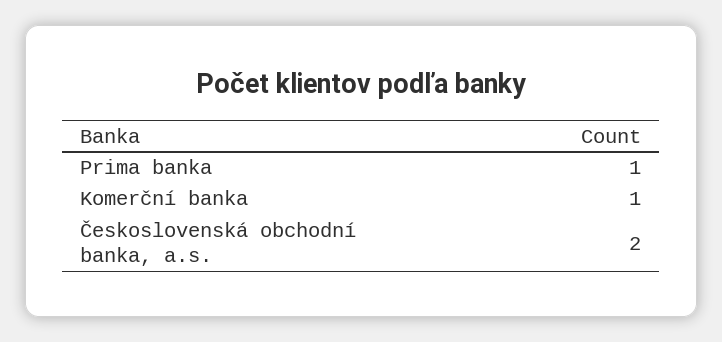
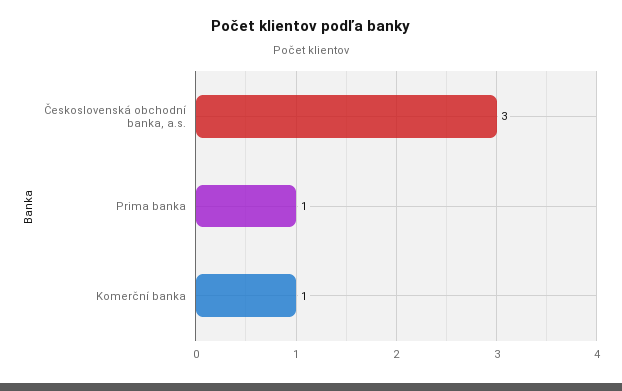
Československá obchodní banka, a.s.: 2 -> 3

